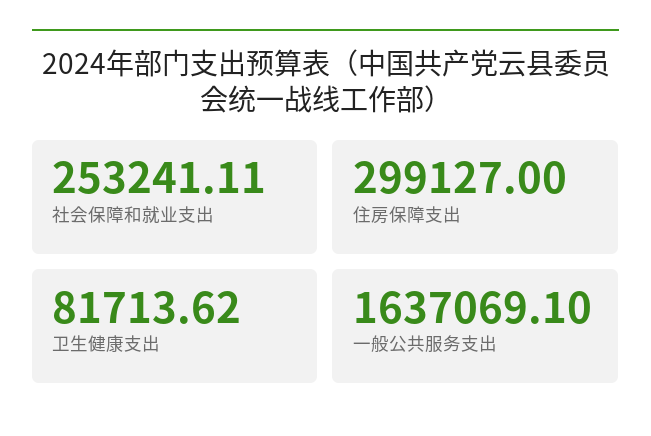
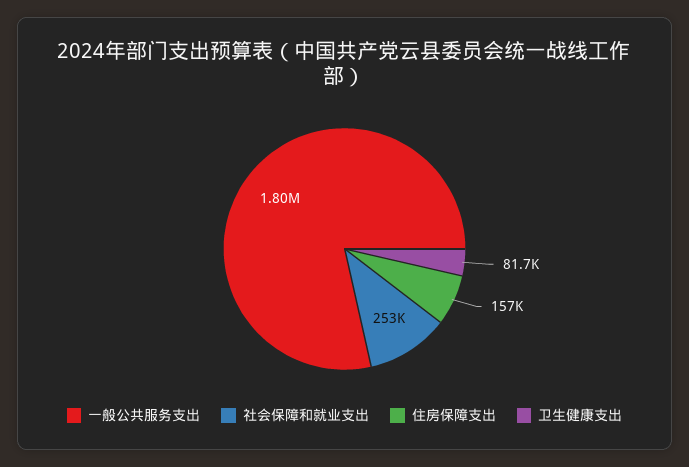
住房保障支出: 299127 -> 157000
一般公共服务支出: 1637069.1 -> 1800000

